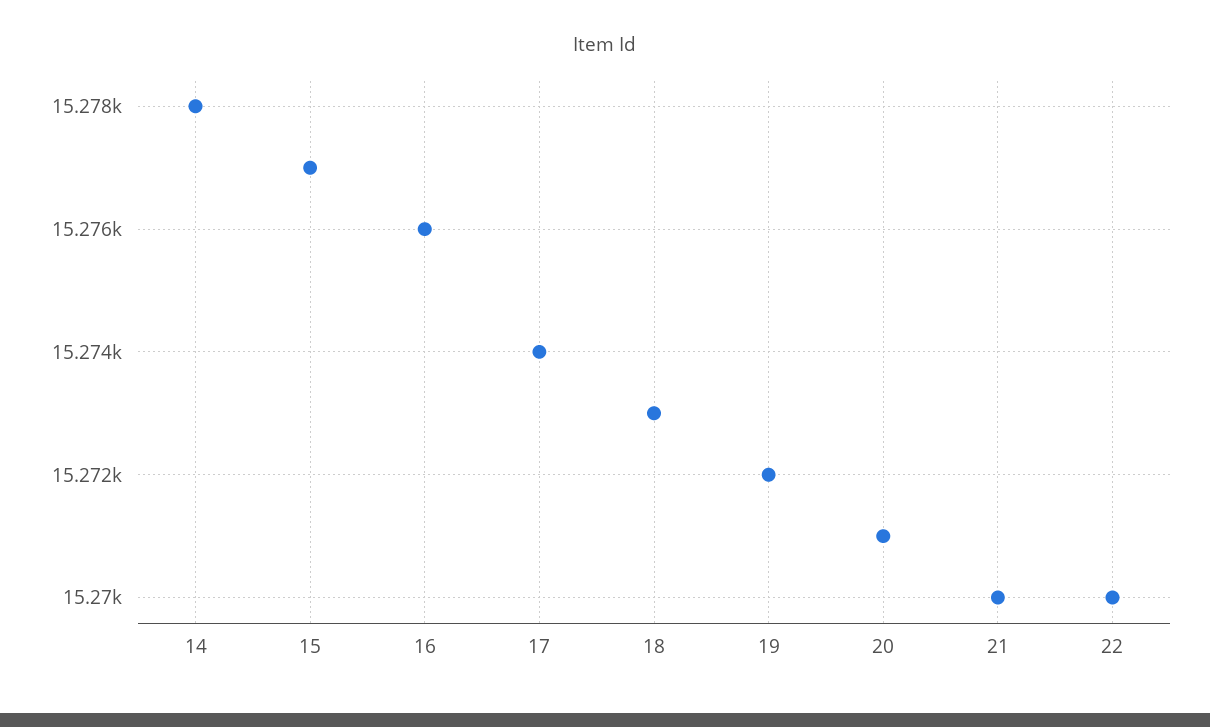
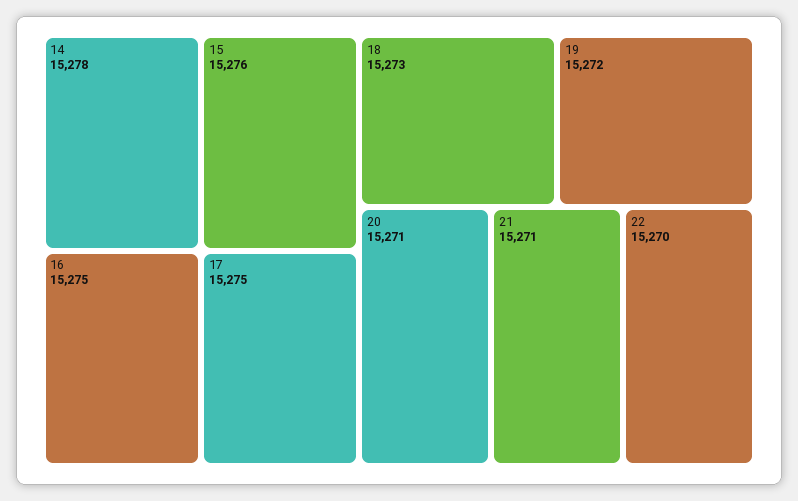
15: 15277 -> 15276
16: 15276 -> 15275
17: 15274 -> 15275
21: 15270 -> 15271

